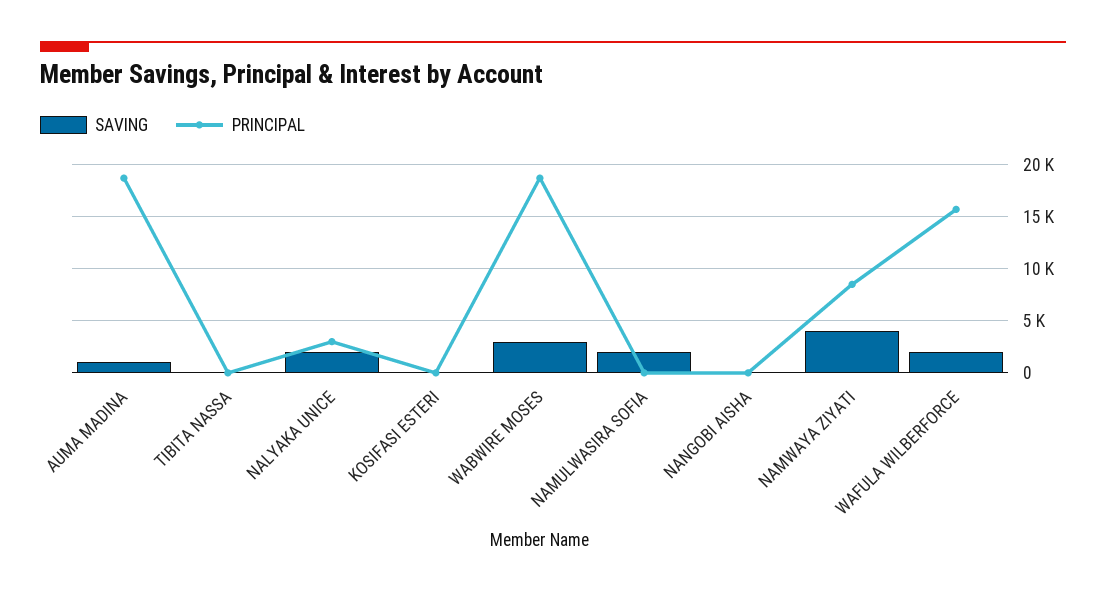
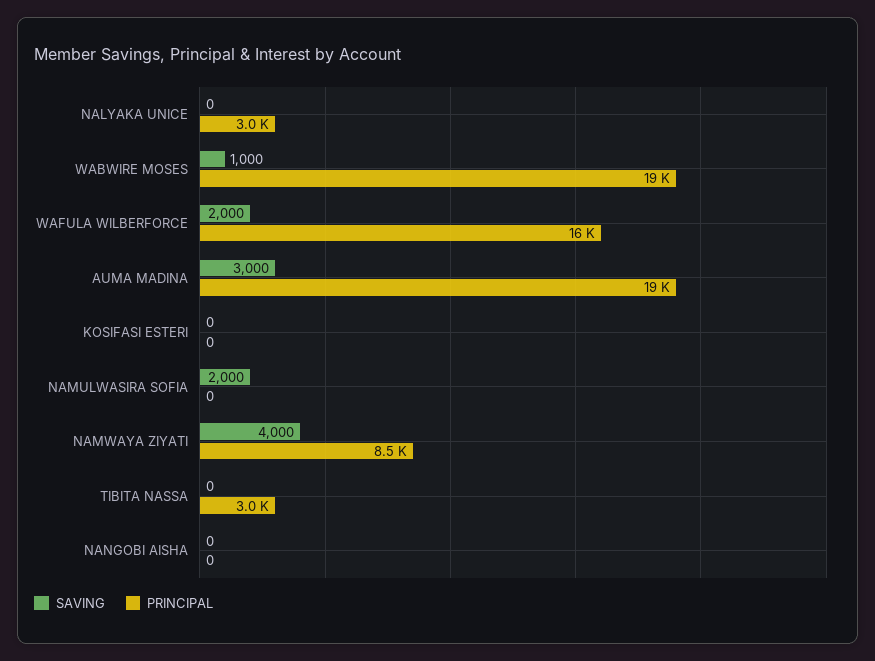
SAVING, AUMA MADINA: 1000 -> 3000
PRINCIPAL, TIBITA NASSA: 0 -> 3000
SAVING, NALYAKA UNICE: 2000 -> 0
SAVING, WABWIRE MOSES: 3000 -> 1000

